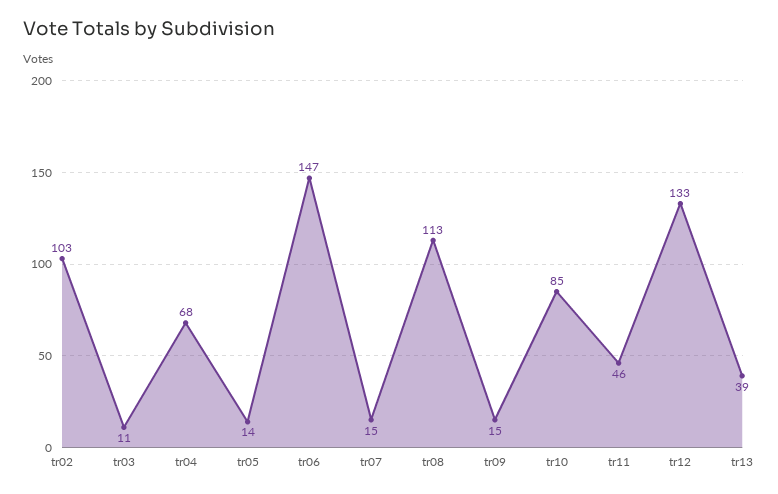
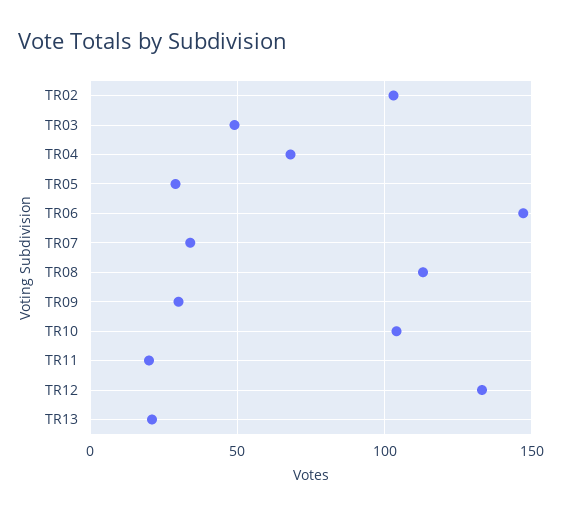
tr03: 11 -> 50
tr05: 14 -> 30
tr07: 15 -> 35
tr09: 15 -> 30
tr10: 85 -> 105
tr11: 46 -> 20
tr13: 39 -> 20

